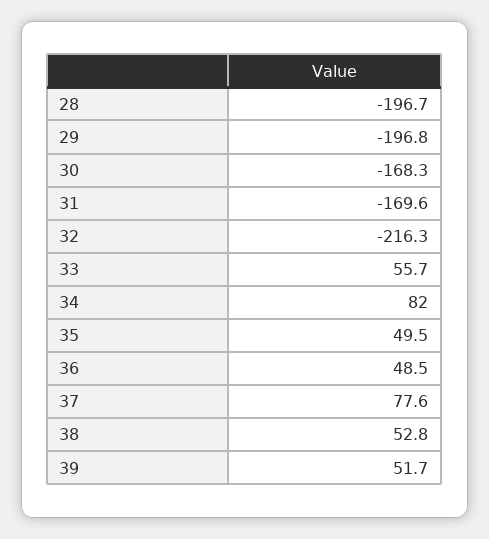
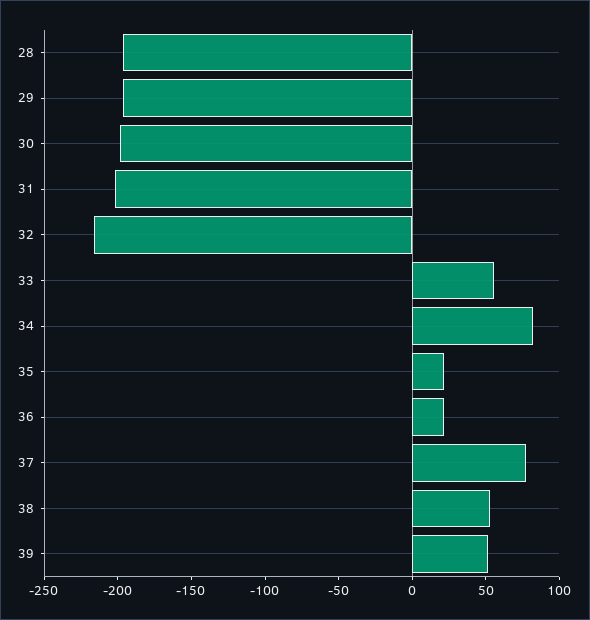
30: -168.3 -> -200
31: -169.6 -> -200
35: 49.5 -> 20
36: 48.5 -> 20

